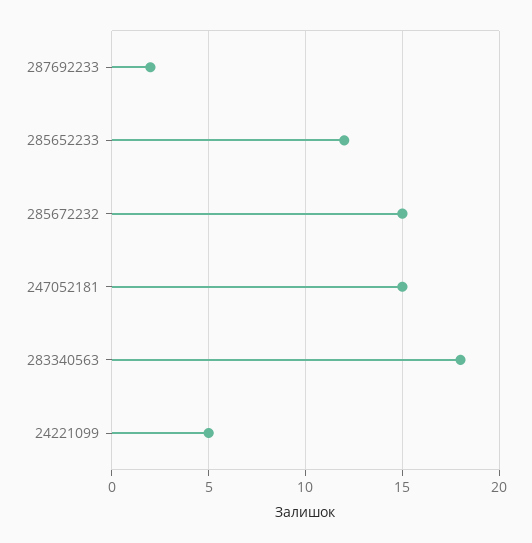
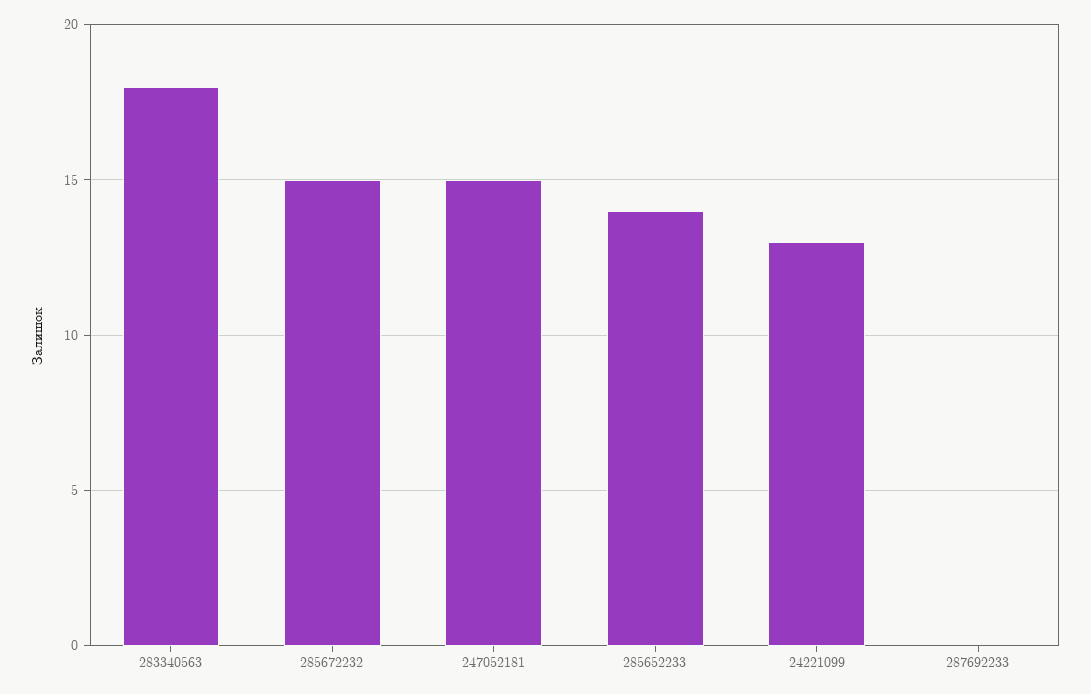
287692233: 2 -> 0
285652233: 12 -> 14
24221099: 5 -> 13

